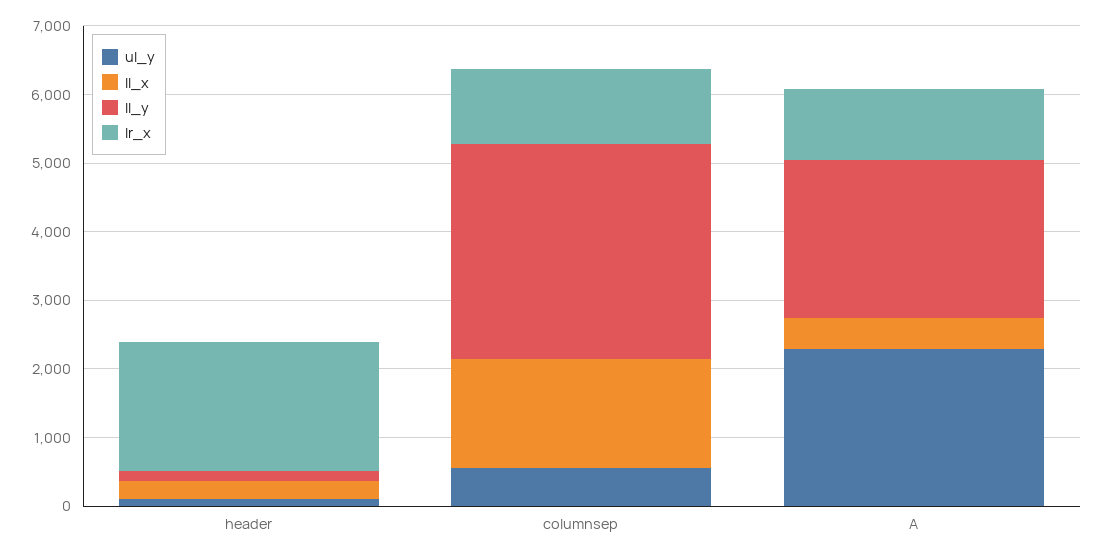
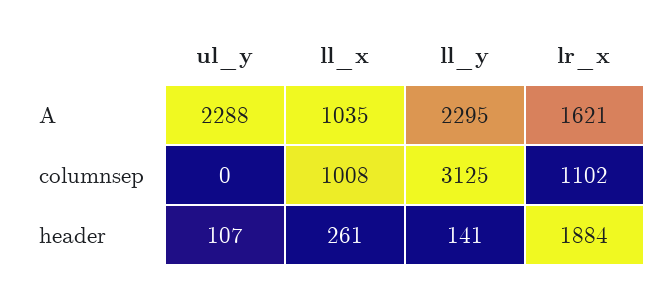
ul_y, columnsep: 600 -> 0
ll_x, columnsep: 1600 -> 1008
ll_x, A: 400 -> 1035
lr_x, A: 1000 -> 1621

